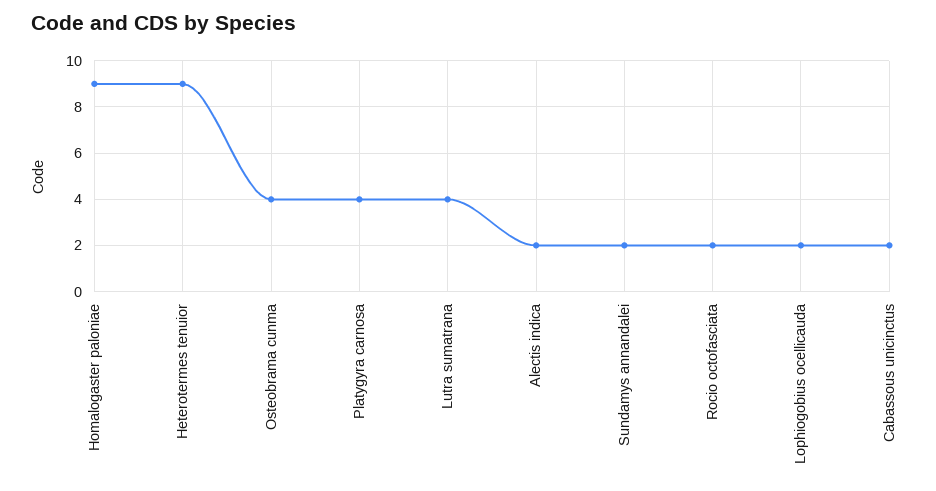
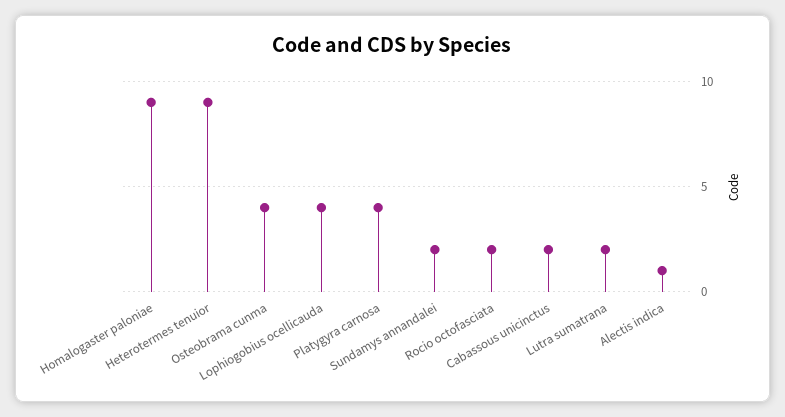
Lutra sumatrana: 4 -> 2
Alectis indica: 2 -> 1
Lophiogobius ocellicauda: 2 -> 4

